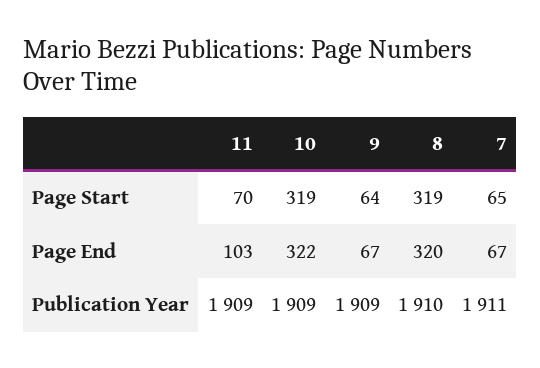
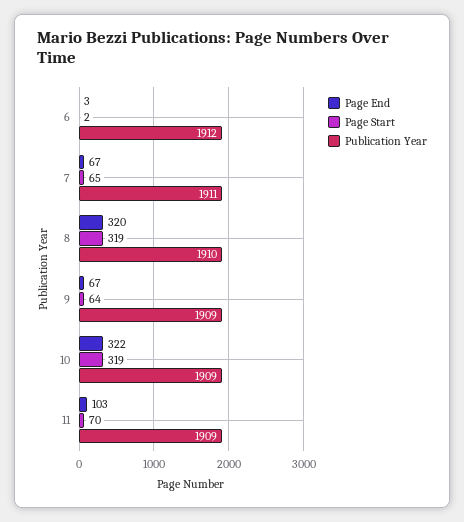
Page End, 6: none -> 3
Page Start, 6: none -> 2
Publication Year, 6: none -> 1912

